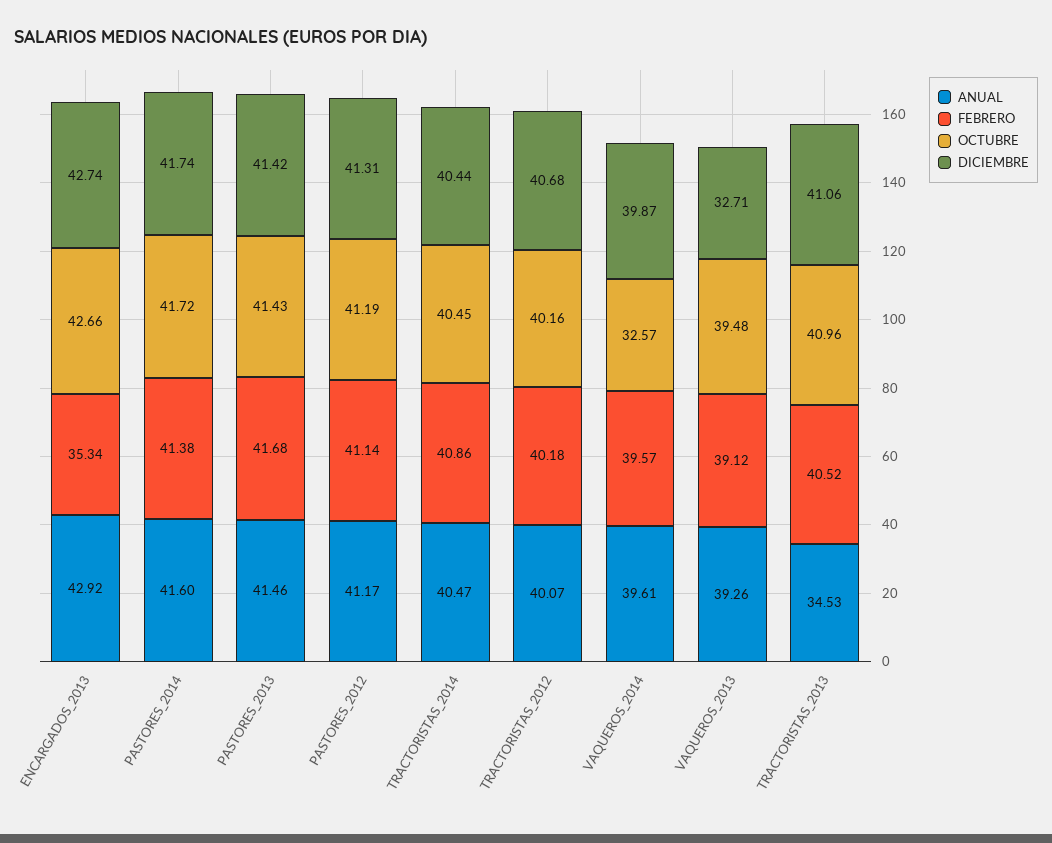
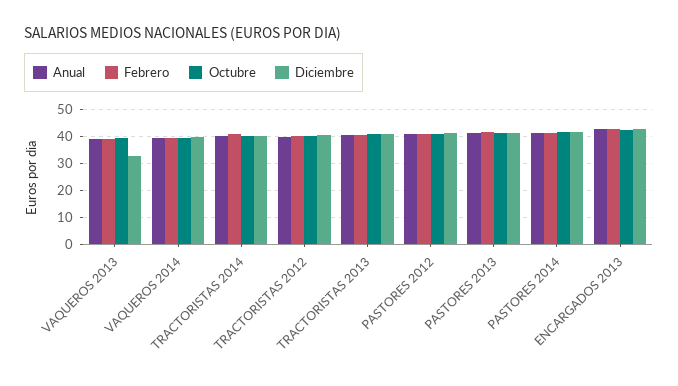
FEBRERO, ENCARGADOS_2013: 35.34 -> 42.5
OCTUBRE, VAQUEROS_2014: 32.57 -> 40
ANUAL, TRACTORISTAS_2013: 34.53 -> 40

